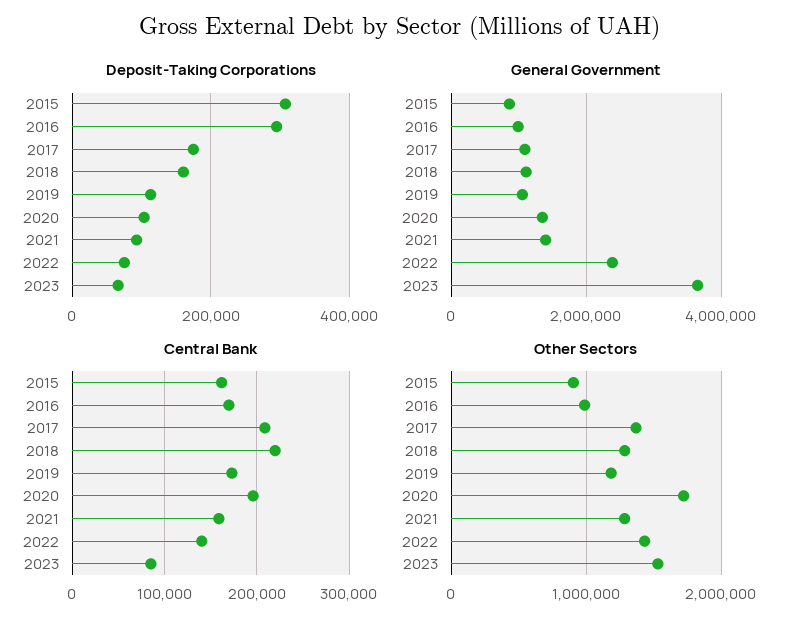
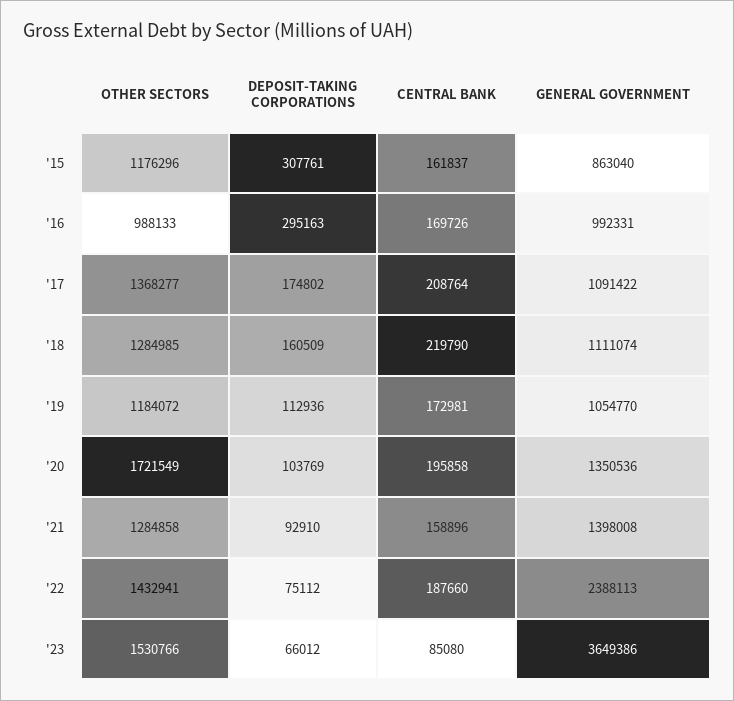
Central Bank, 2022: 140000 -> 187660
Other Sectors, 2015: 900000 -> 1176296

